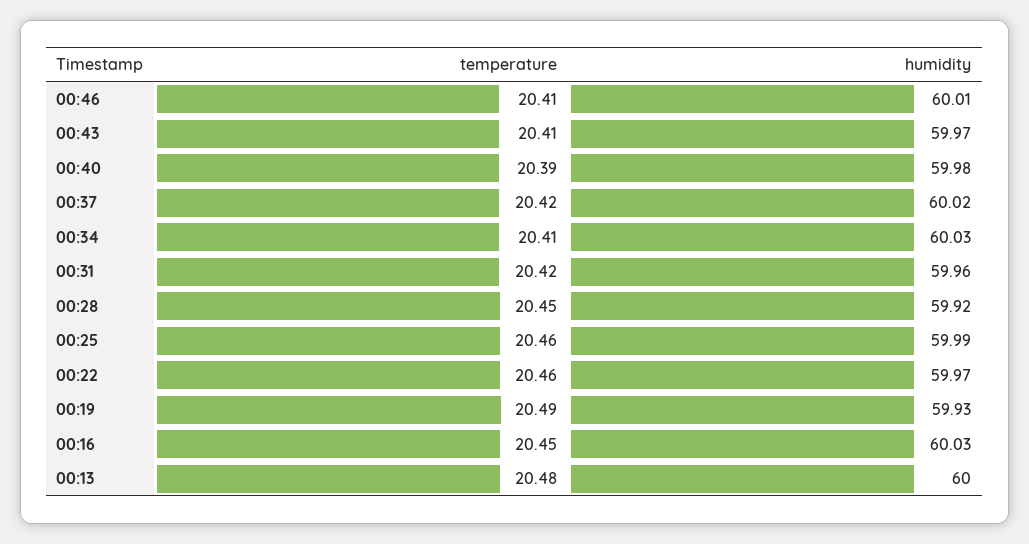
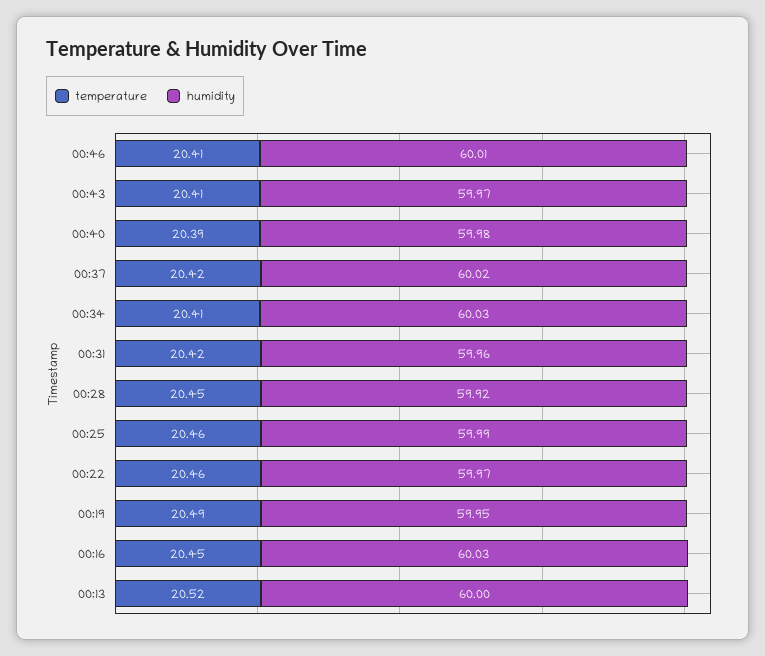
humidity, 00:19: 59.93 -> 59.95
temperature, 00:13: 20.48 -> 20.52

